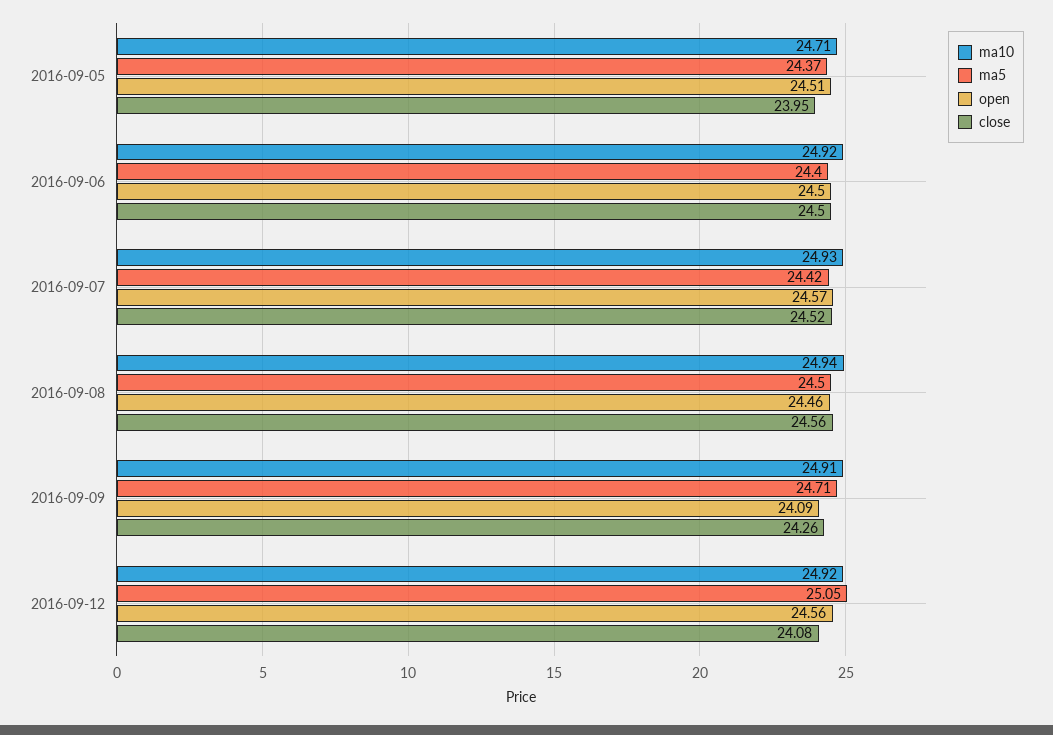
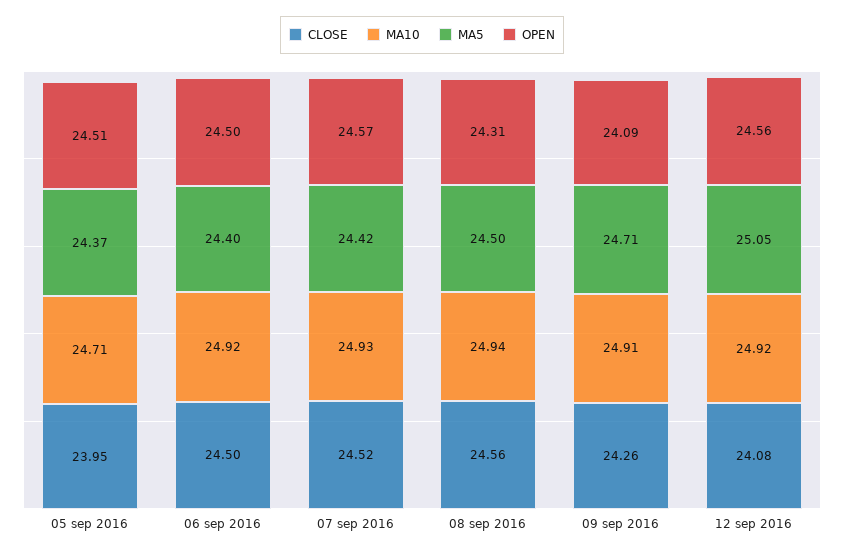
open, 2016-09-08: 24.46 -> 24.31

